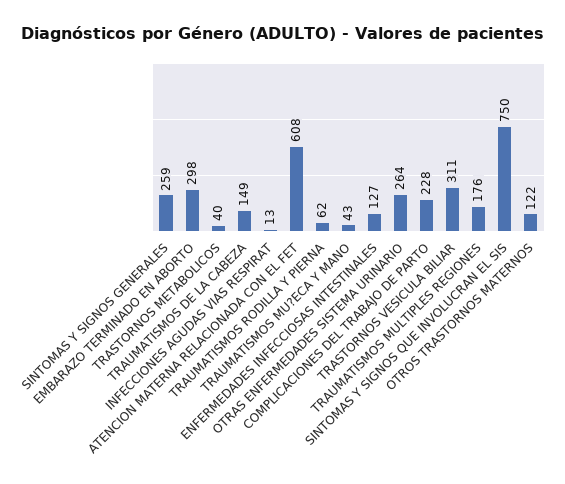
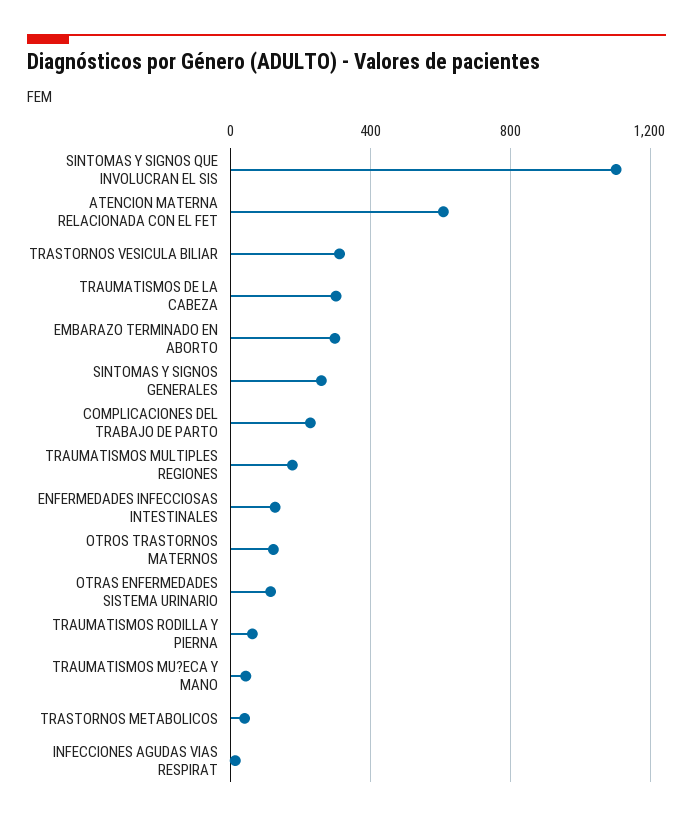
TRAUMATISMOS DE LA CABEZA: 149 -> 300
OTRAS ENFERMEDADES SISTEMA URINARIO: 264 -> 100
SINTOMAS Y SIGNOS QUE INVOLUCRAN EL SIS: 750 -> 1100

